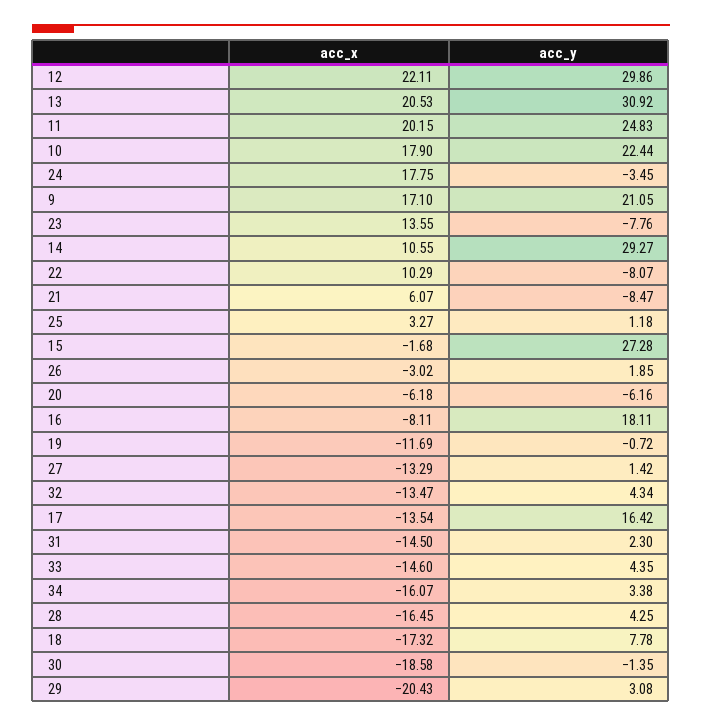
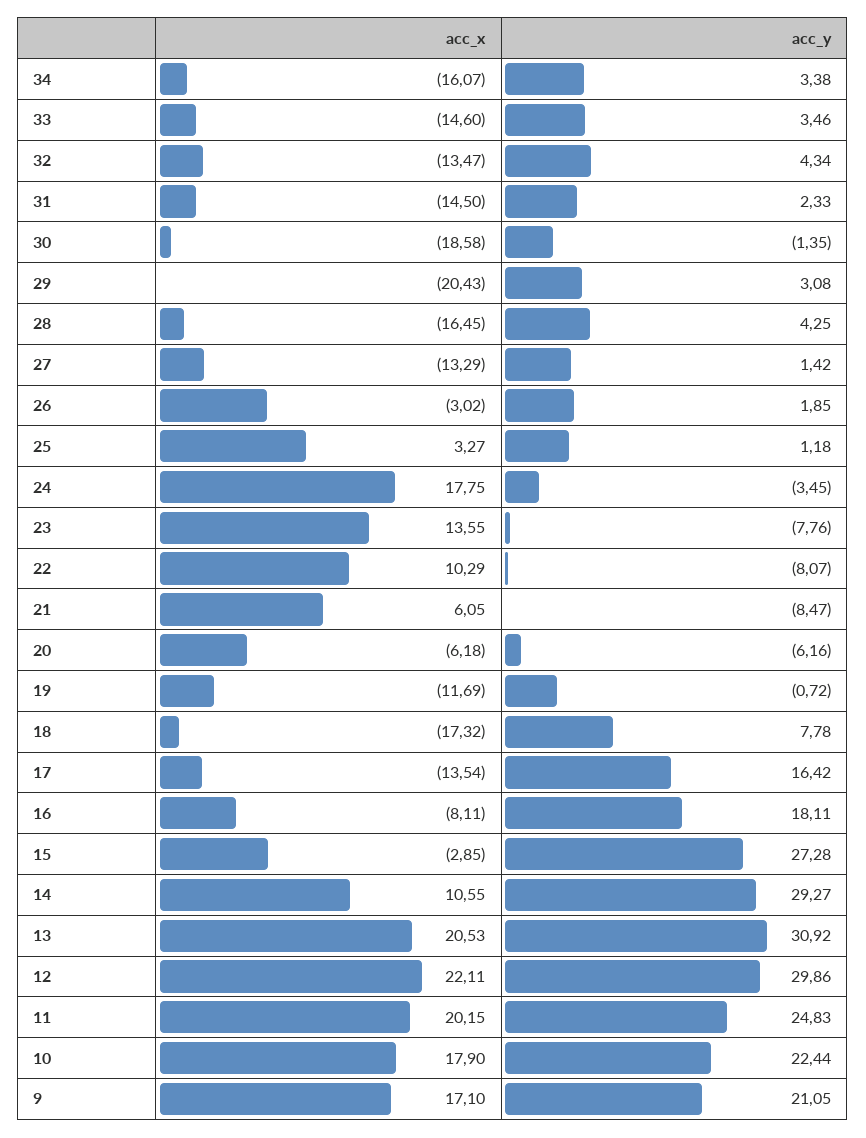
acc_x, 21: 6.07 -> 6.05
acc_x, 15: -1.68 -> -2.85
acc_y, 31: 2.3 -> 2.33
acc_y, 33: 4.35 -> 3.46

